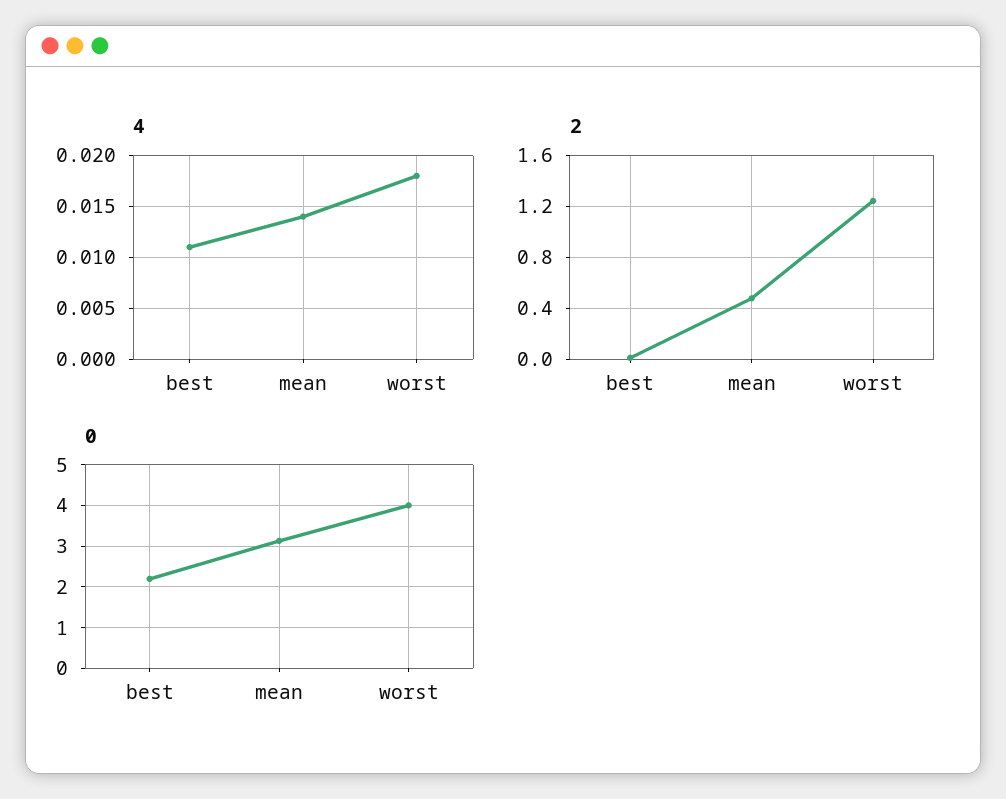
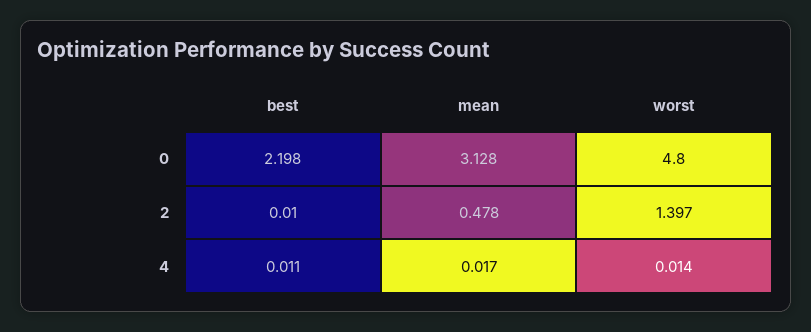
4, mean: 0.014 -> 0.017
4, worst: 0.018 -> 0.014
2, worst: 1.25 -> 1.397
0, worst: 4 -> 4.8

